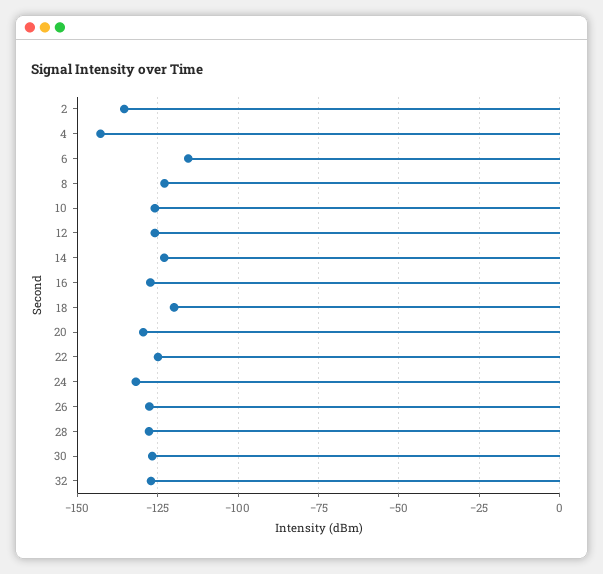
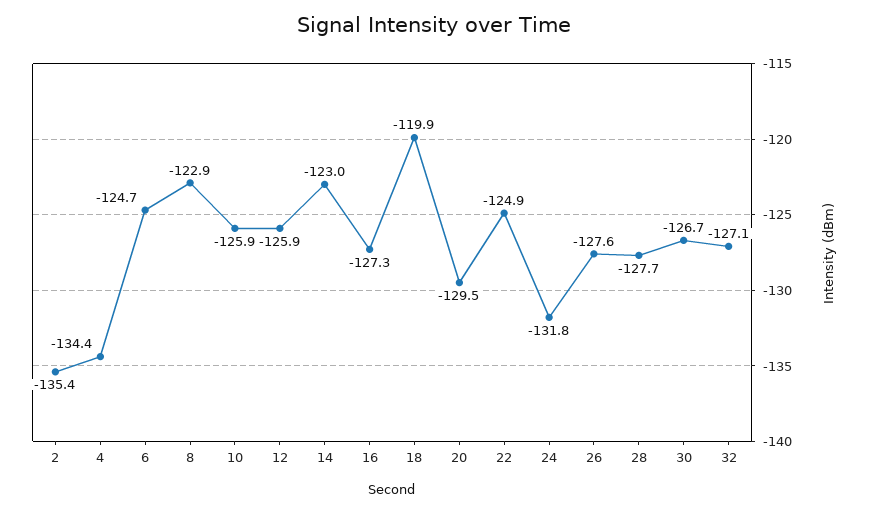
4: -142.5 -> -134.4
6: -115 -> -124.7

